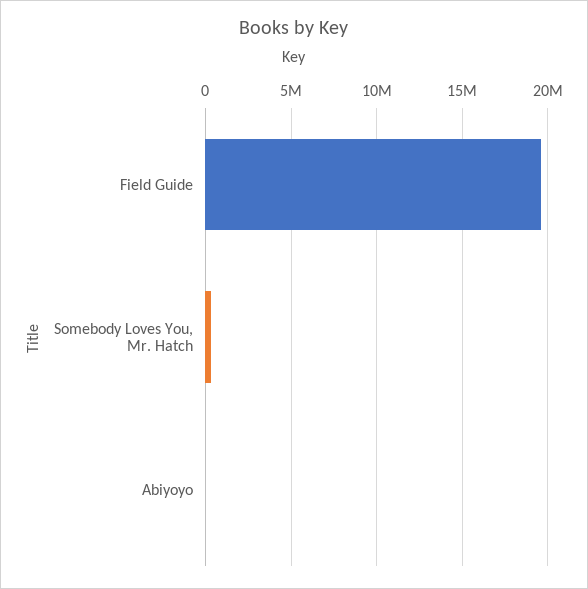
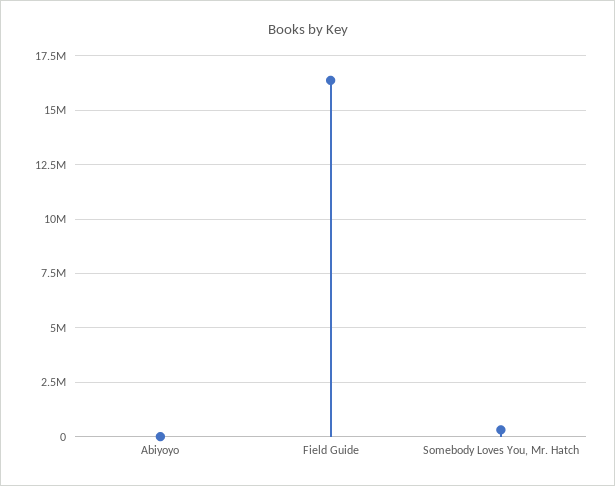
Field Guide: 19500000 -> 16500000

